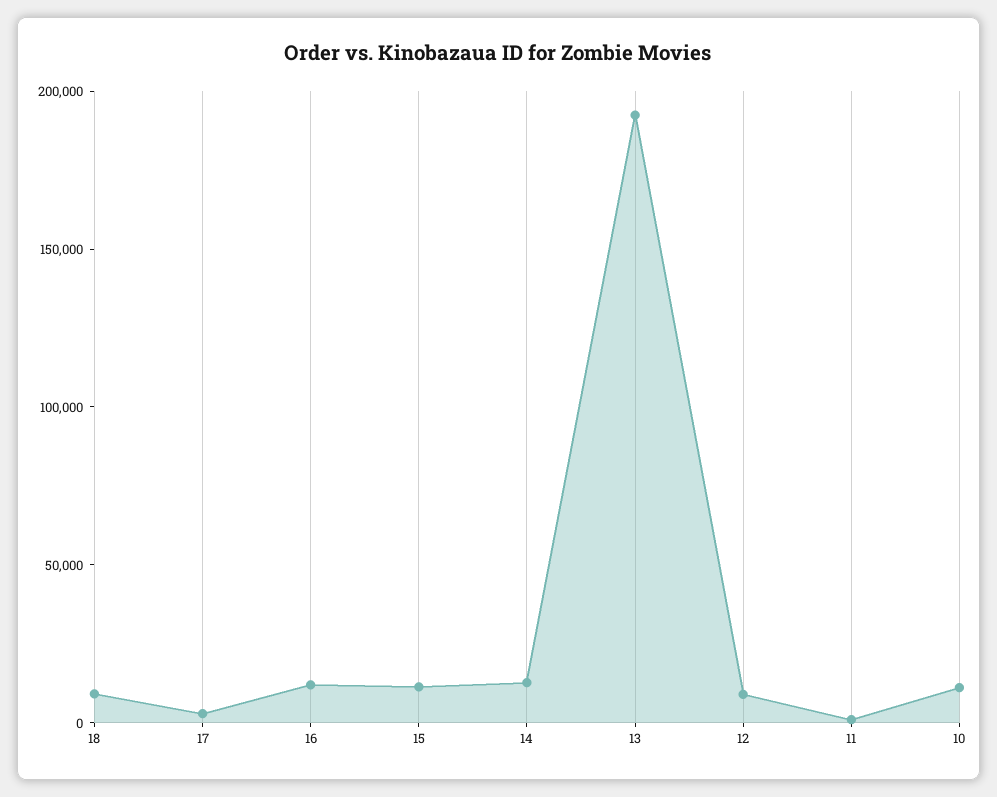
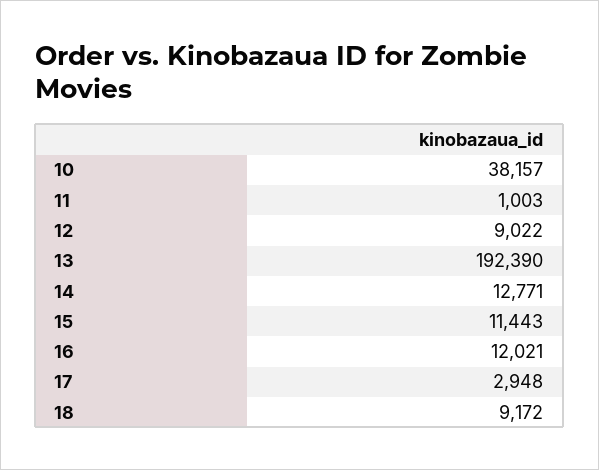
10: 10000 -> 38157

